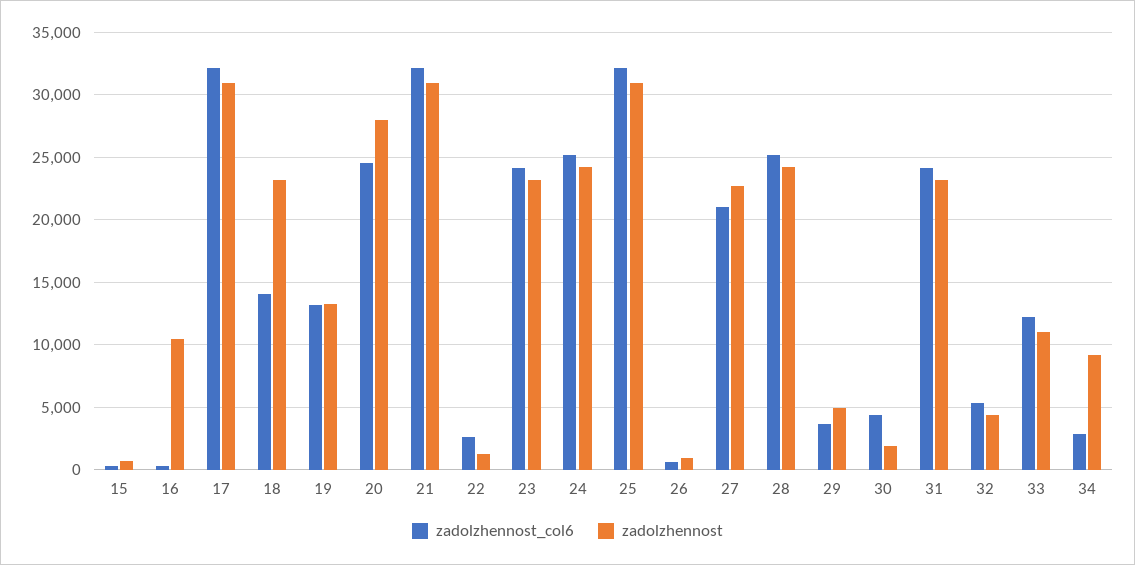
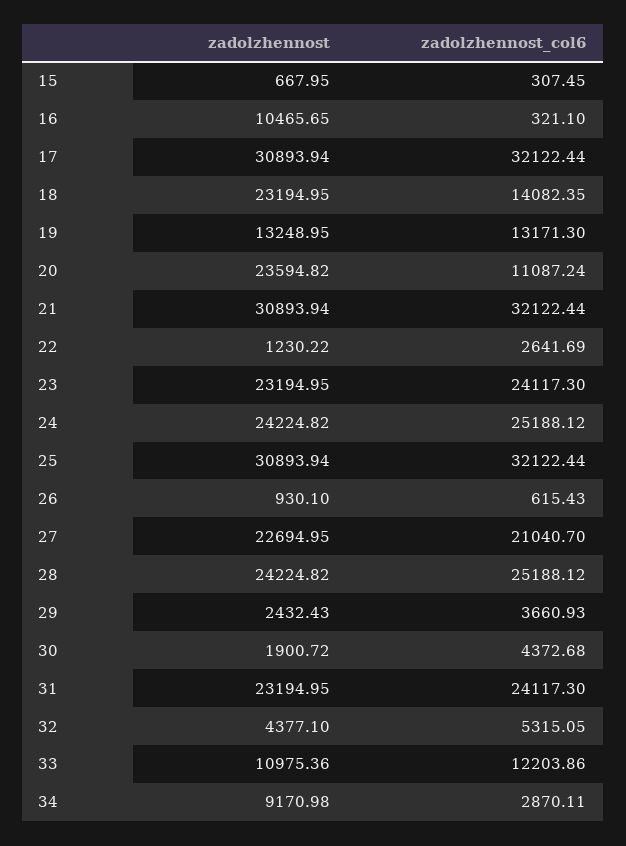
zadolzhennost_col6, 20: 24500 -> 11087.24
zadolzhennost, 20: 28000 -> 23594.82
zadolzhennost, 29: 5000 -> 2432.43

